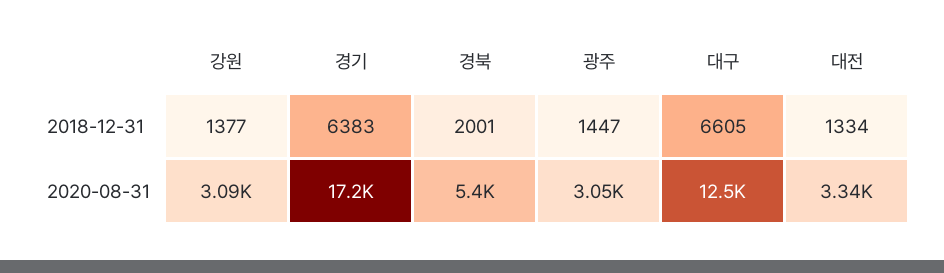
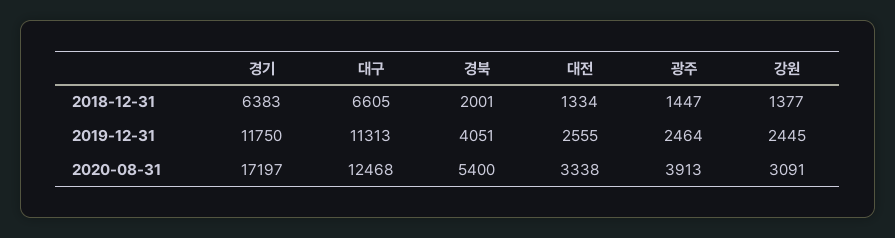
광주, 2020-08-31: 3050 -> 3913
경기, 2019-12-31: none -> 11750
대구, 2019-12-31: none -> 11313
경북, 2019-12-31: none -> 4051
대전, 2019-12-31: none -> 2555
광주, 2019-12-31: none -> 2464
강원, 2019-12-31: none -> 2445

